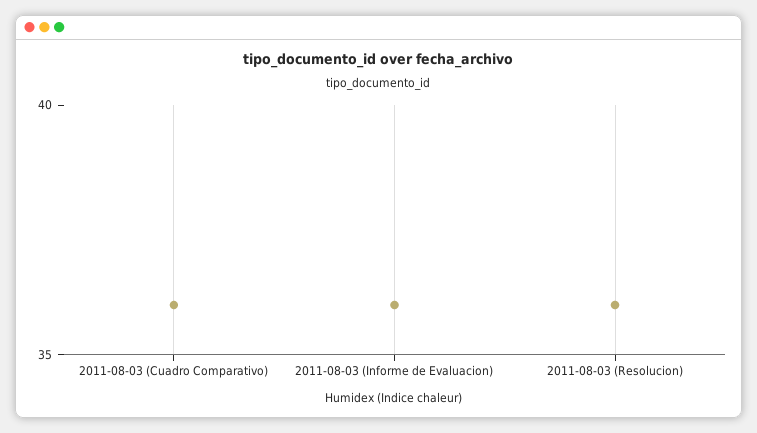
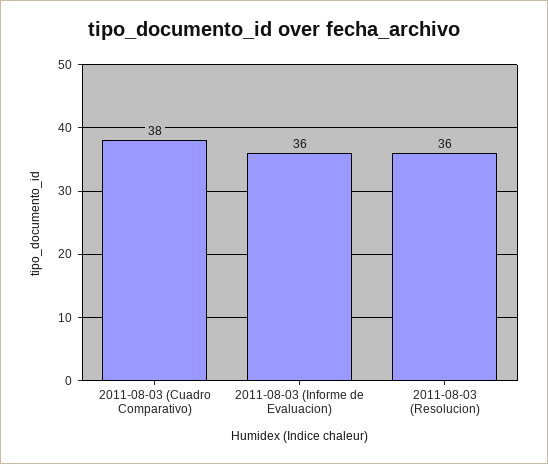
2011-08-03 (Cuadro Comparativo): 36 -> 38

